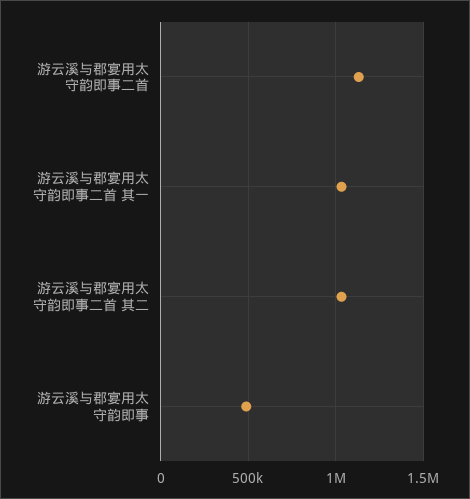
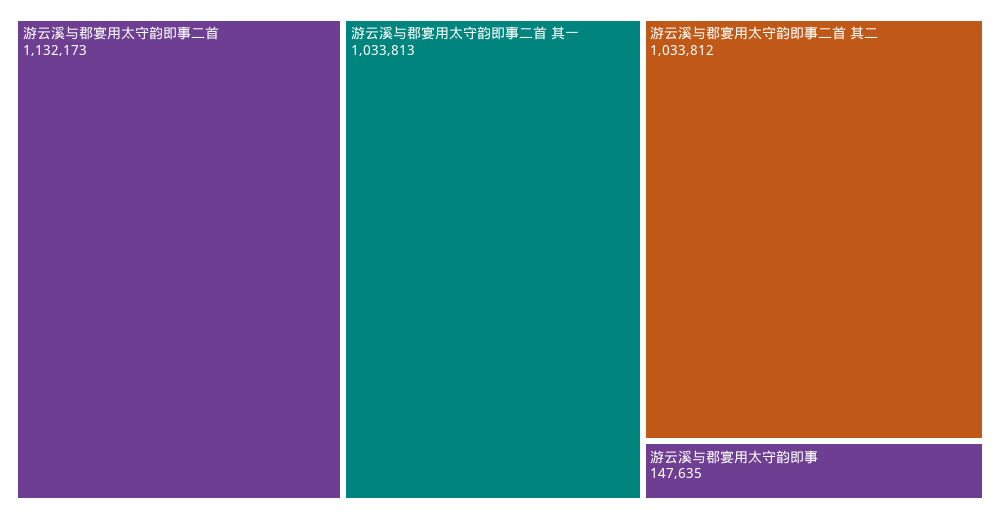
游云溪与郡宴用太守韵即事: 500000 -> 147635

